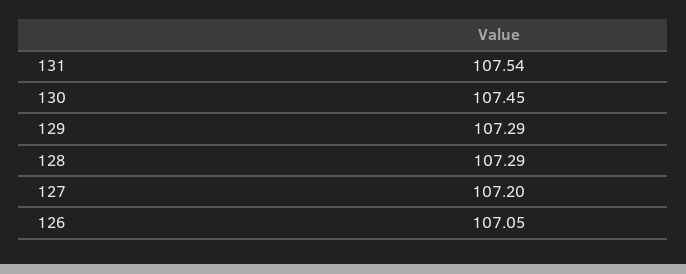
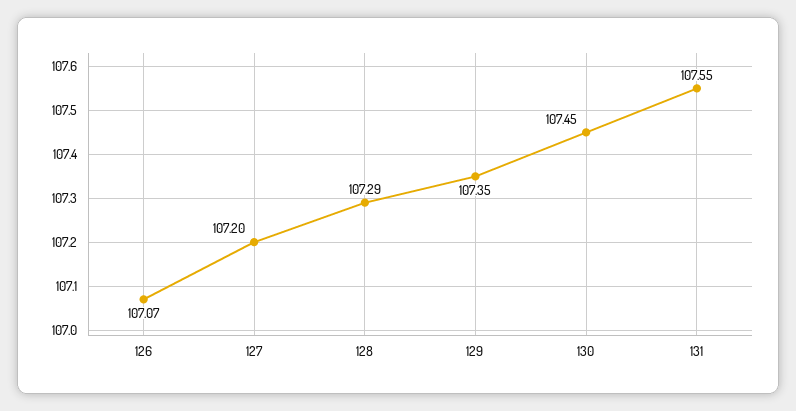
131: 107.54 -> 107.55
129: 107.29 -> 107.35
126: 107.05 -> 107.07

